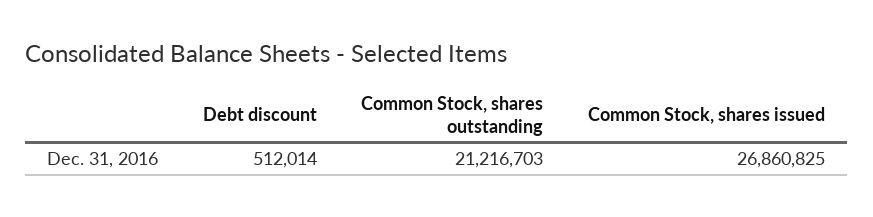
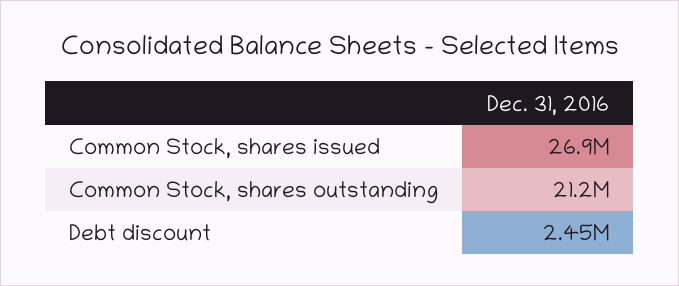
Debt discount: 512014 -> 2450000

